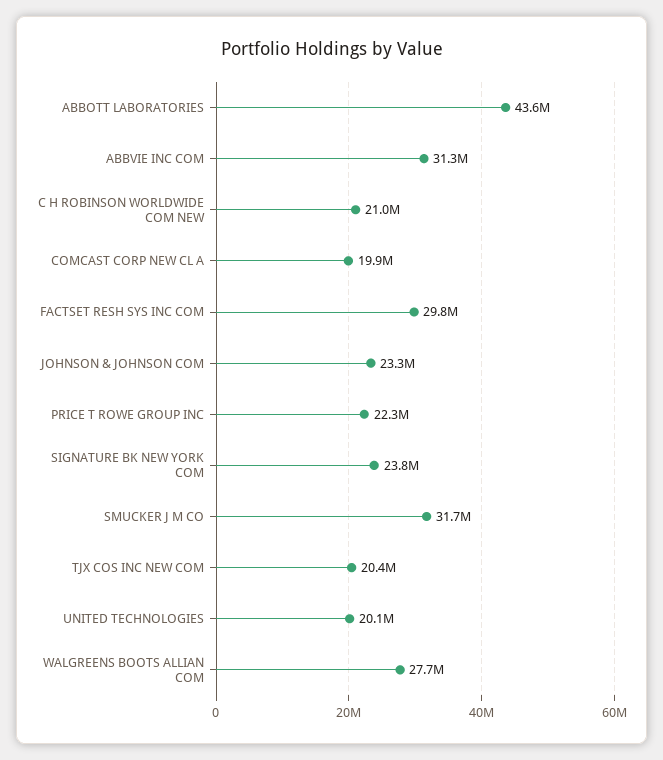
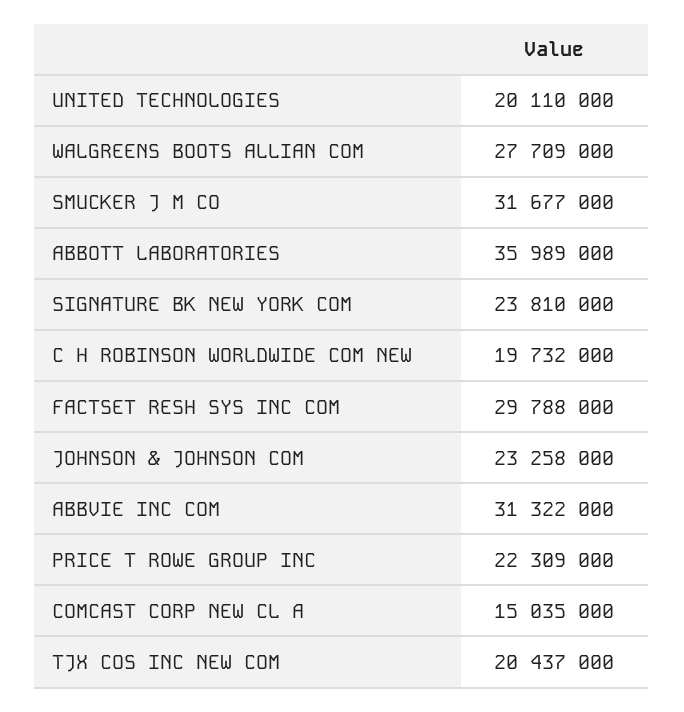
ABBOTT LABORATORIES: 43600000 -> 35989000
C H ROBINSON WORLDWIDE COM NEW: 21000000 -> 19732000
COMCAST CORP NEW CL A: 19900000 -> 15035000

